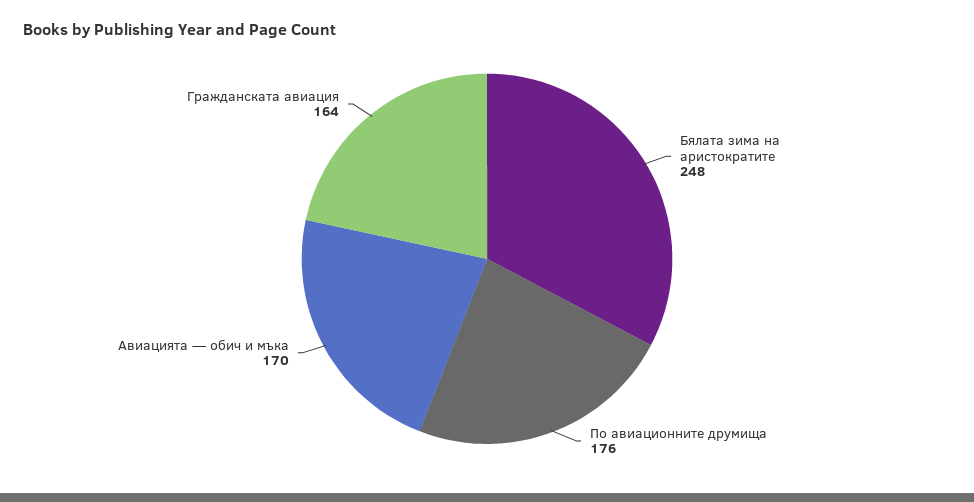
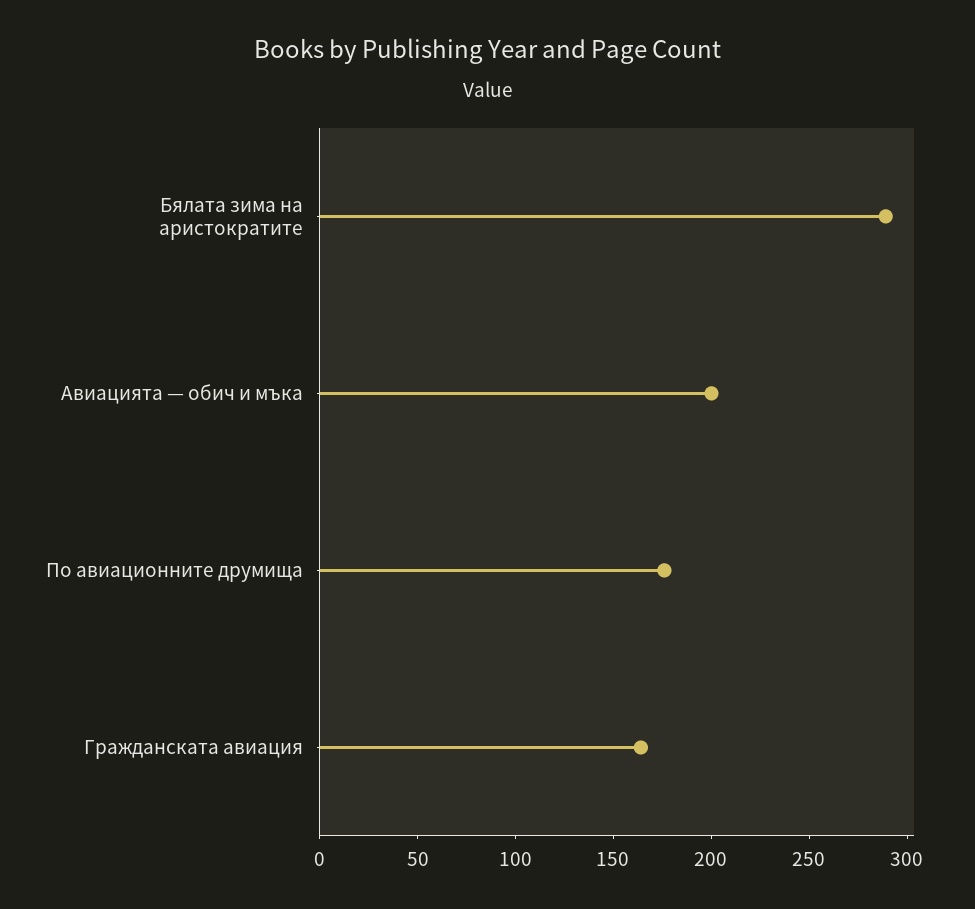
Бялата зима на аристократите: 248 -> 290
Авиацията — обич и мъка: 170 -> 200

